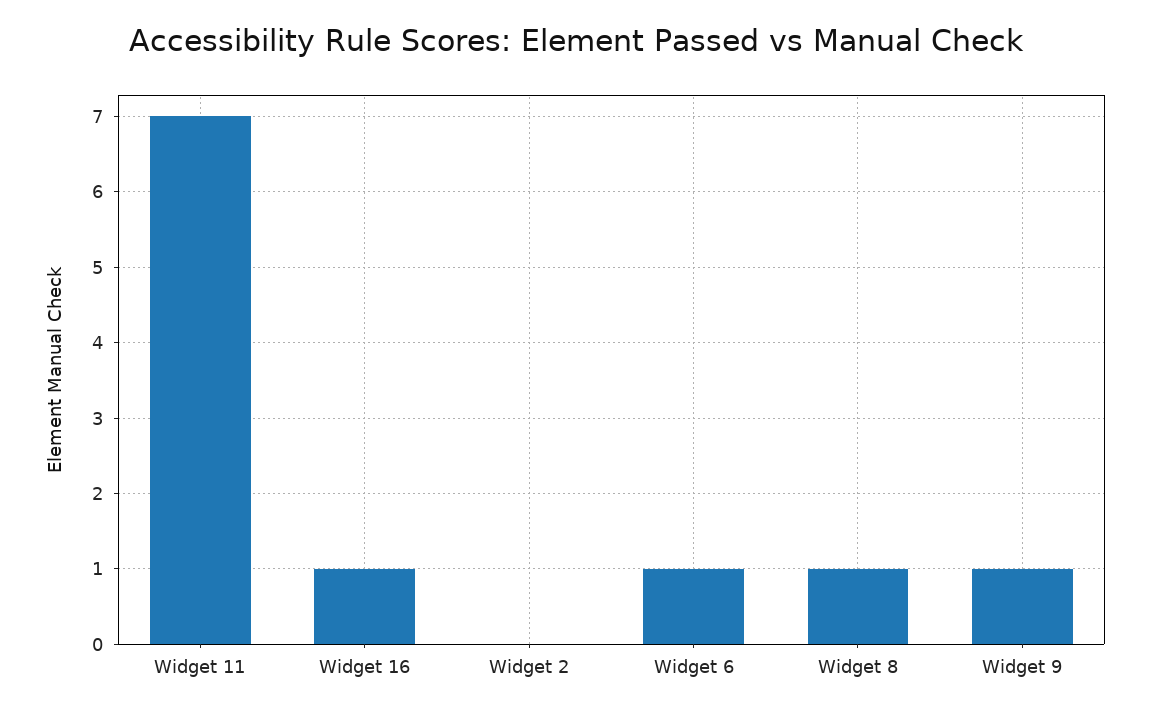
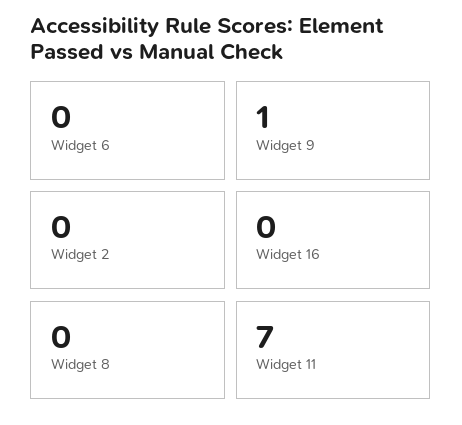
Widget 16: 1 -> 0
Widget 6: 1 -> 0
Widget 8: 1 -> 0

